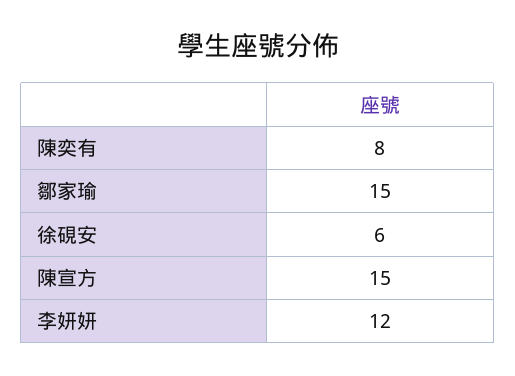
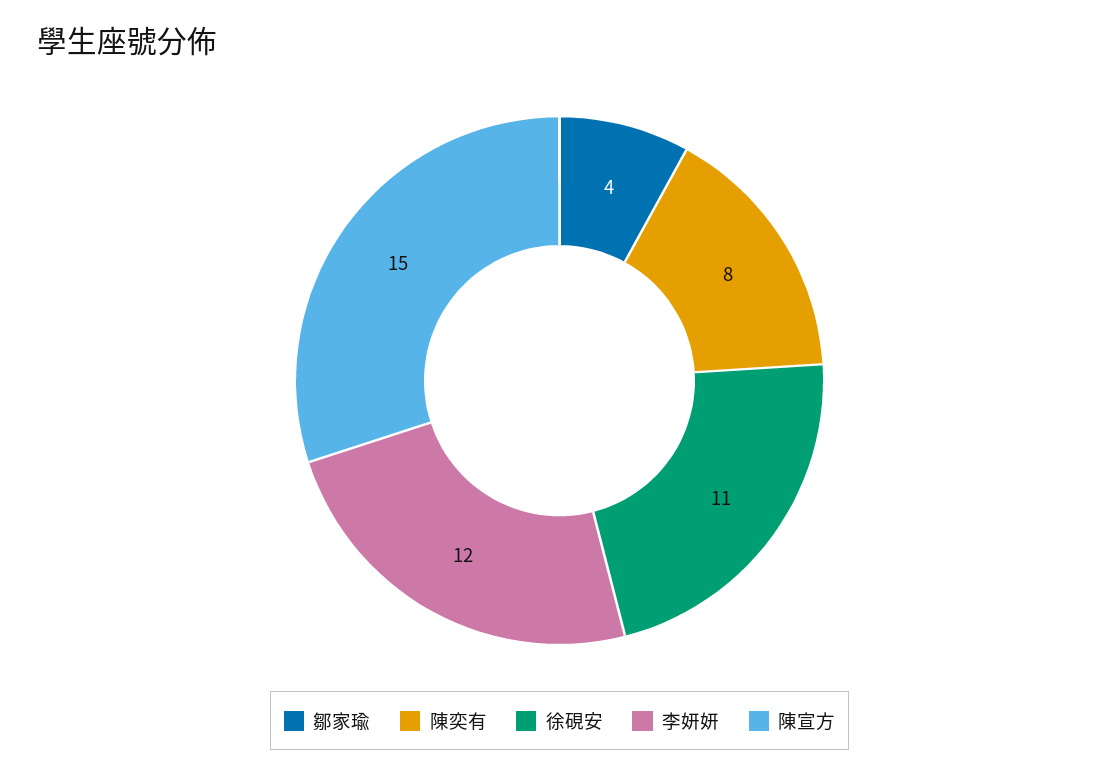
鄒家瑜: 15 -> 4
徐硯安: 6 -> 11

